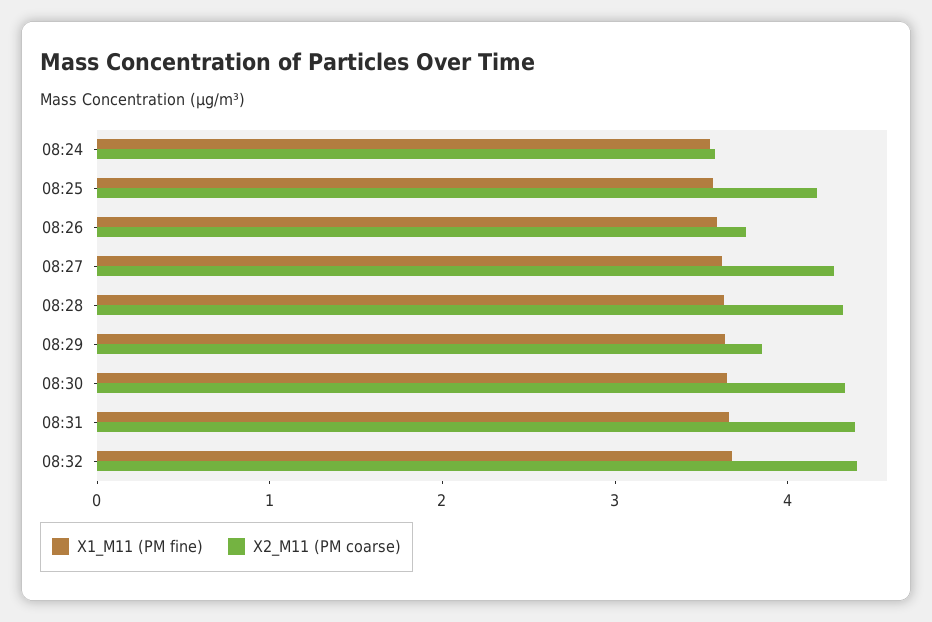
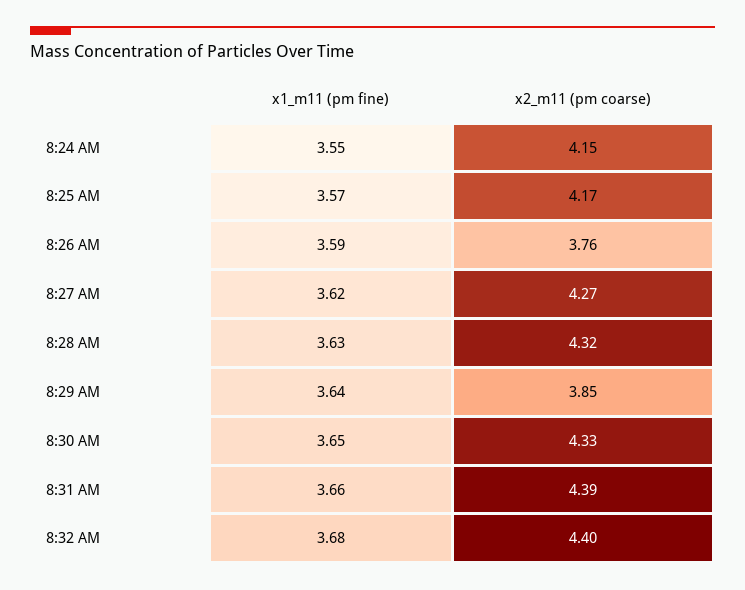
X2_M11 (PM coarse), 08:24: 3.6 -> 4.15

